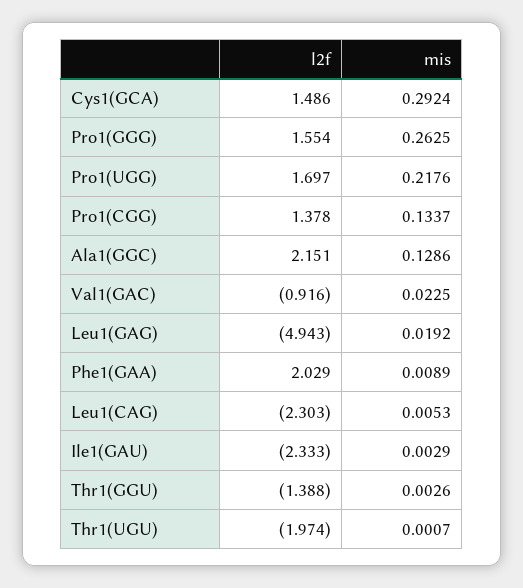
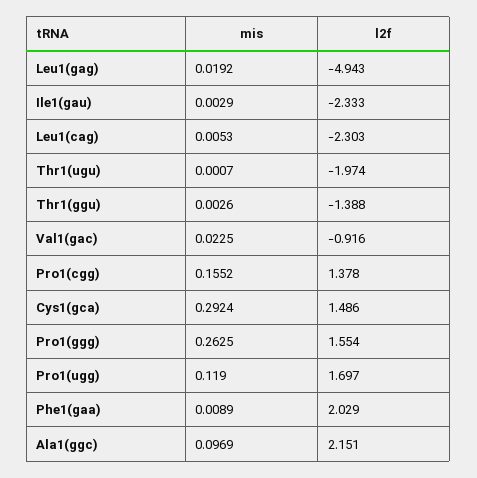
mis, Pro1(UGG): 0.2176 -> 0.119
mis, Pro1(CGG): 0.1337 -> 0.1552
mis, Ala1(GGC): 0.1286 -> 0.0969

